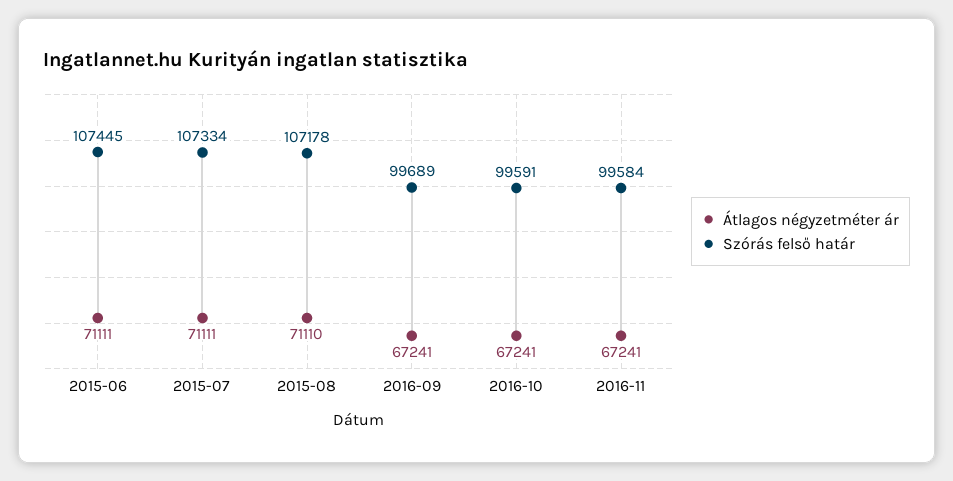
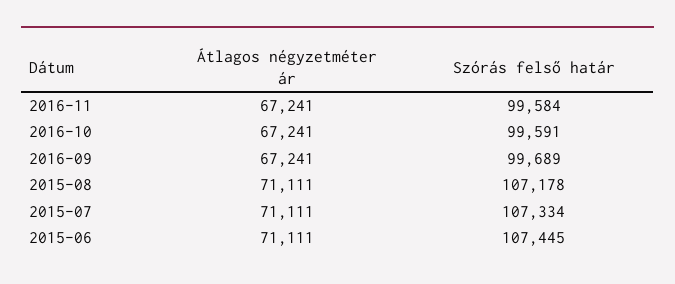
Átlagos négyzetméter ár, 2015-08: 71110 -> 71111

